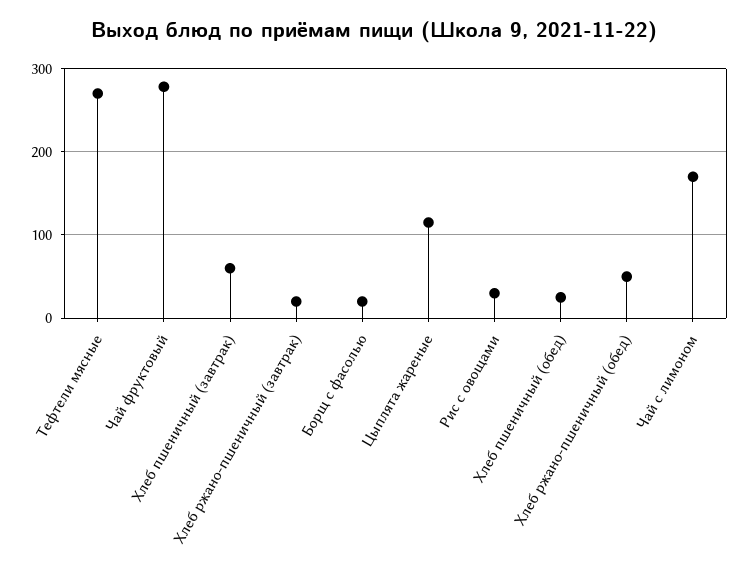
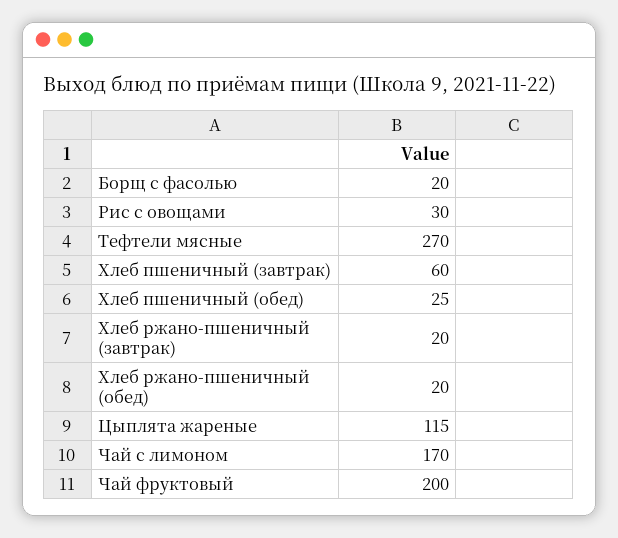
Чай фруктовый: 280 -> 200
Хлеб ржано-пшеничный (обед): 50 -> 20

